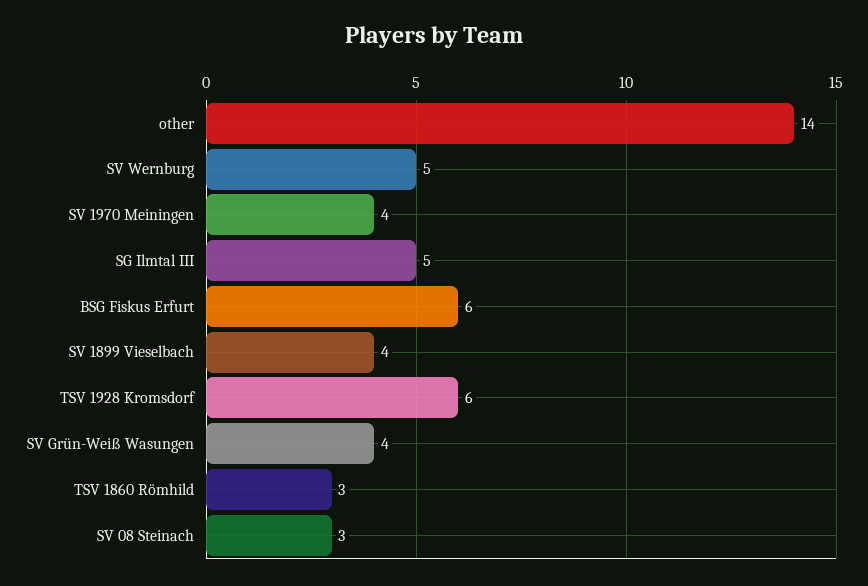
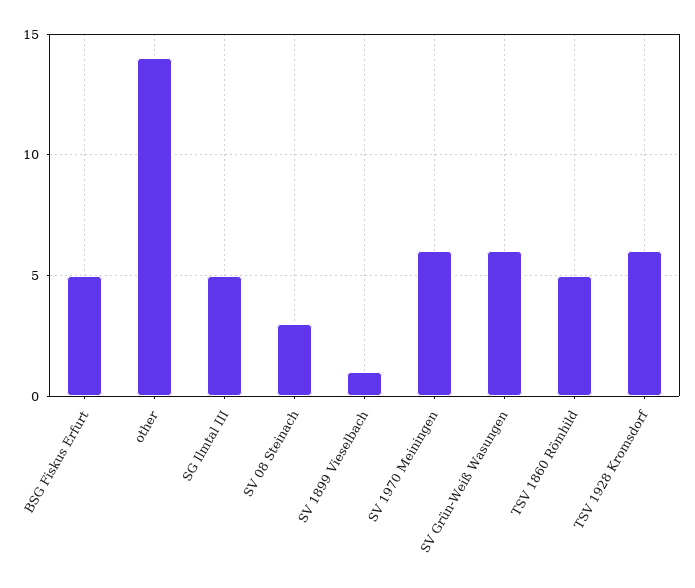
SV Wernburg: 5 -> none
SV 1970 Meiningen: 4 -> 6
BSG Fiskus Erfurt: 6 -> 5
SV 1899 Vieselbach: 4 -> 1
SV Grün-Weiß Wasungen: 4 -> 6
TSV 1860 Römhild: 3 -> 5

